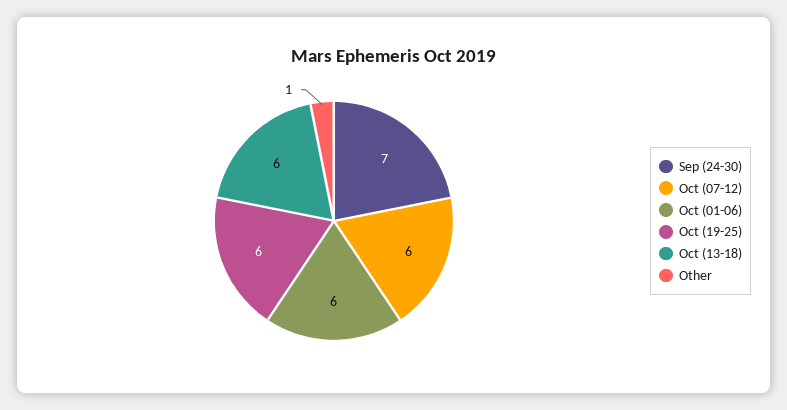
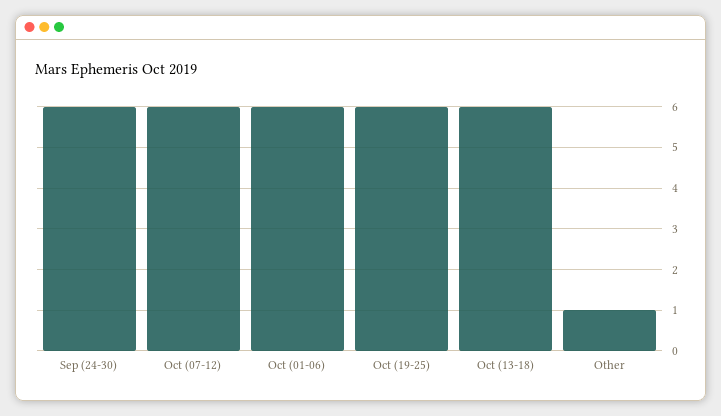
Sep (24-30): 7 -> 6

